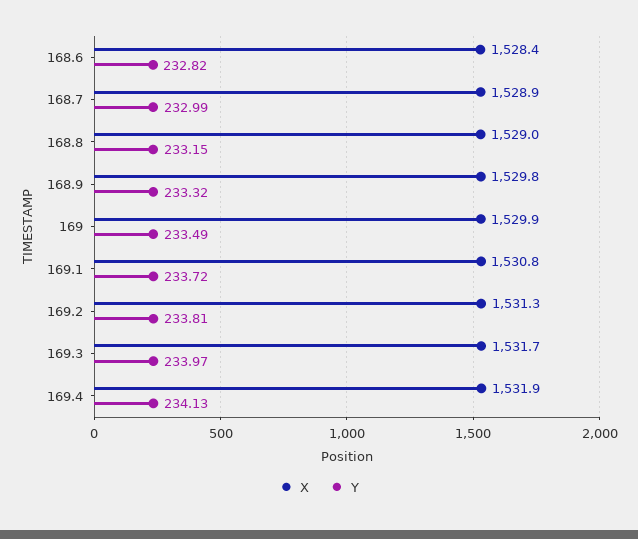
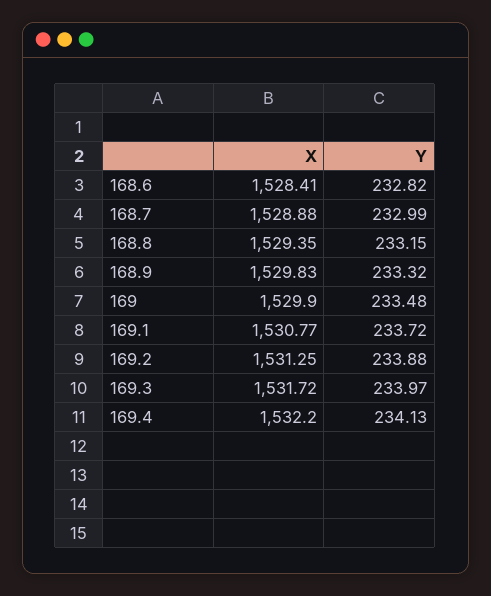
X, 168.8: 1529 -> 1529.35
Y, 169: 233.49 -> 233.48
Y, 169.2: 233.81 -> 233.88
X, 169.4: 1531.9 -> 1532.2

